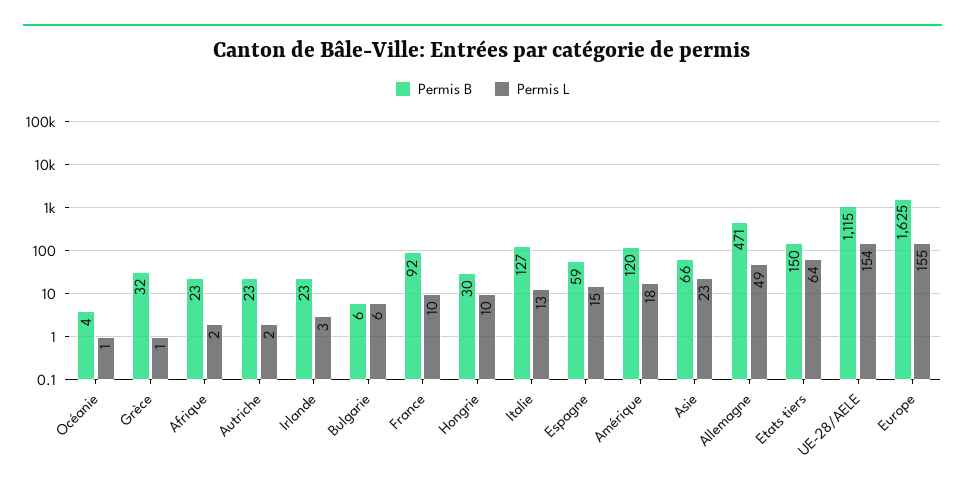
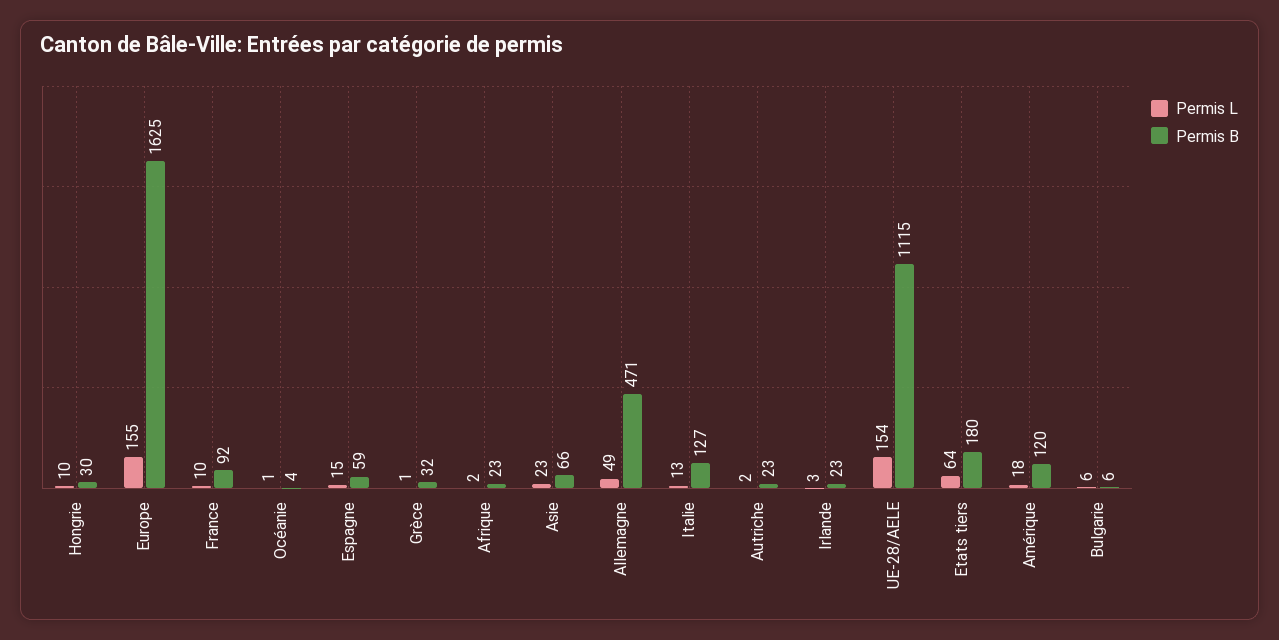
Permis B, Etats tiers: 150 -> 180

